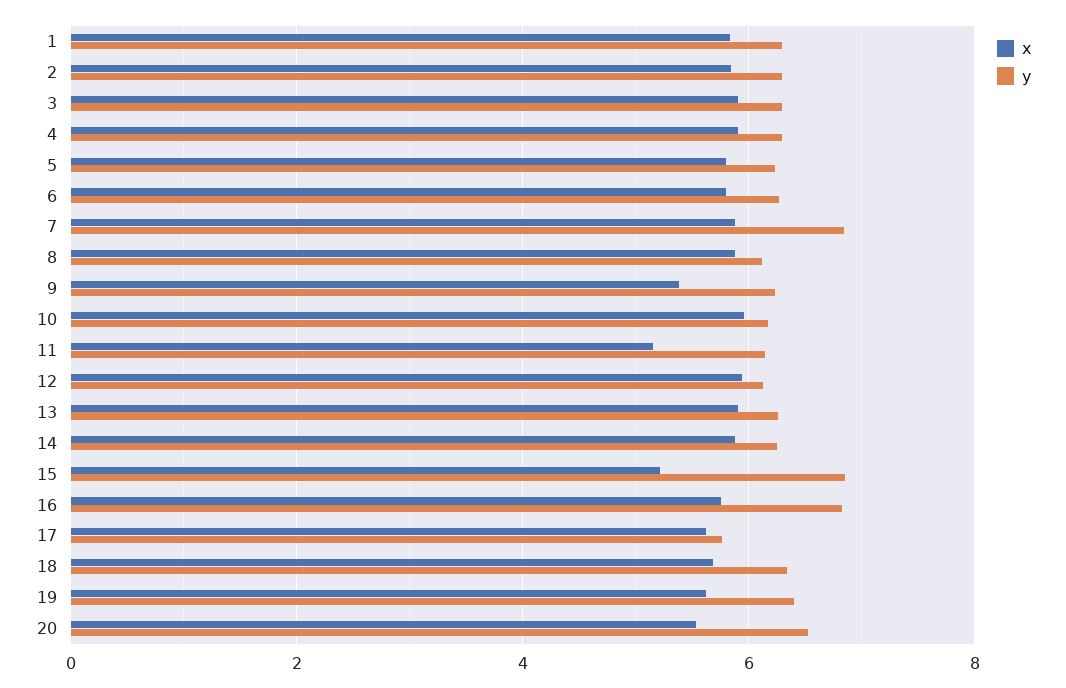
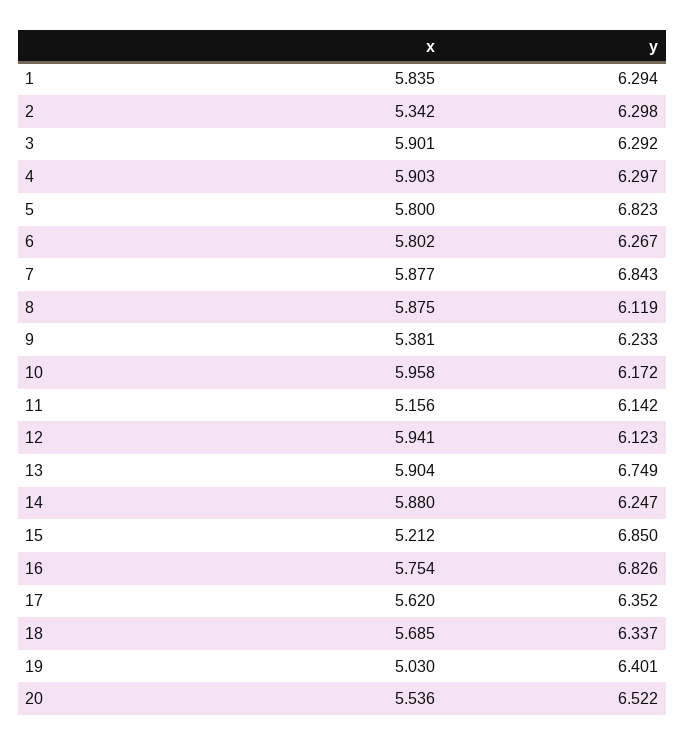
x, 2: 5.8 -> 5.342
y, 5: 6.2 -> 6.823
y, 13: 6.2 -> 6.749
y, 17: 5.8 -> 6.352
x, 19: 5.6 -> 5.03

